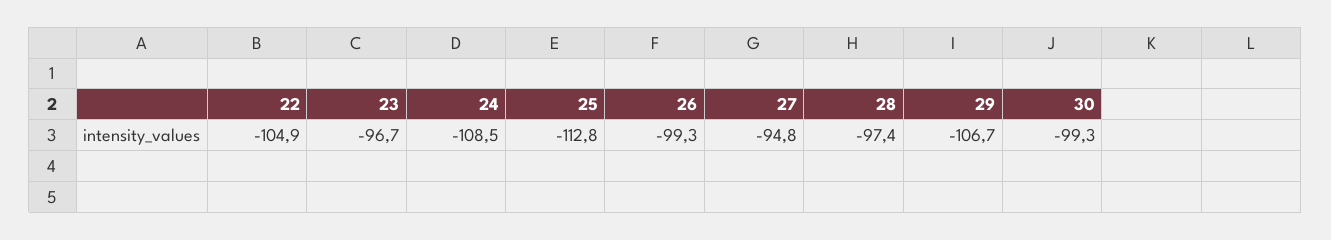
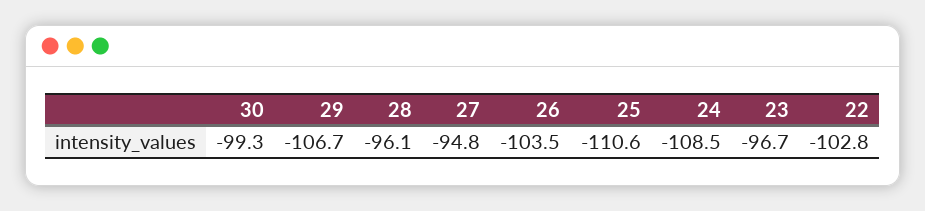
22: -104.9 -> -102.8
25: -112.8 -> -110.6
26: -99.3 -> -103.5
28: -97.4 -> -96.1

